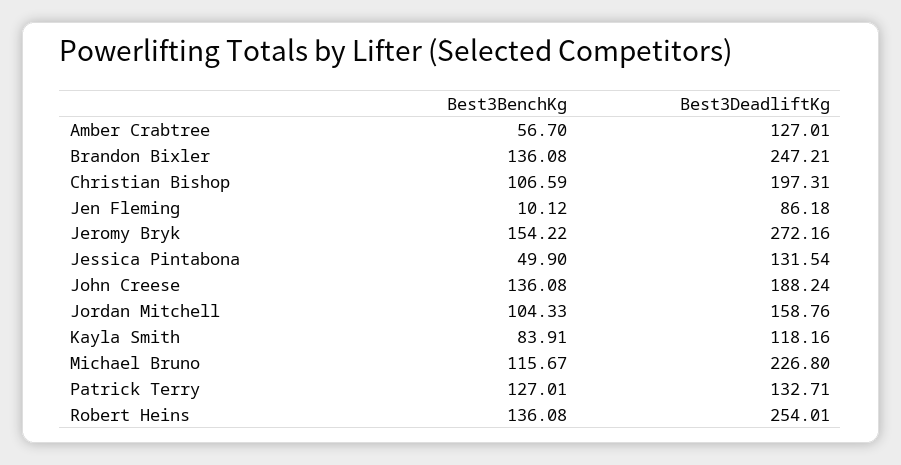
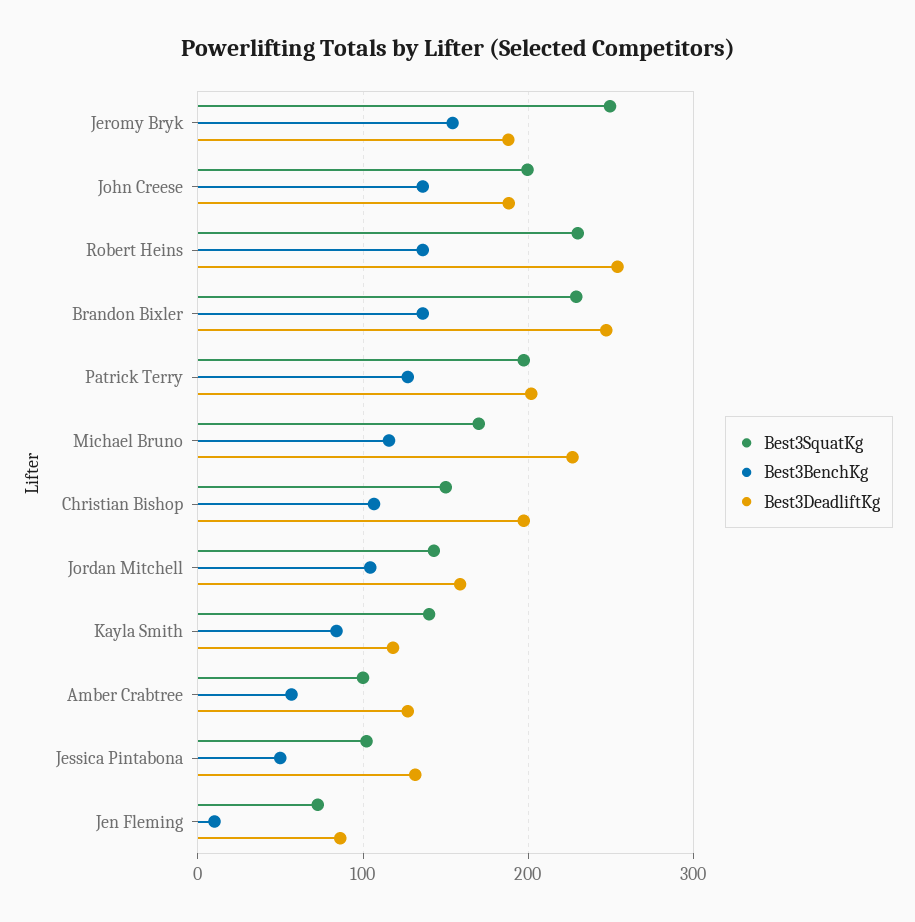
Best3DeadliftKg, Jeromy Bryk: 272.16 -> 190
Best3DeadliftKg, Patrick Terry: 132.71 -> 200
Best3SquatKg, Jeromy Bryk: none -> 250
Best3SquatKg, John Creese: none -> 200
Best3SquatKg, Robert Heins: none -> 230
Best3SquatKg, Brandon Bixler: none -> 230
Best3SquatKg, Patrick Terry: none -> 200
Best3SquatKg, Michael Bruno: none -> 170
Best3SquatKg, Christian Bishop: none -> 150
Best3SquatKg, Jordan Mitchell: none -> 140
Best3SquatKg, Kayla Smith: none -> 140
Best3SquatKg, Amber Crabtree: none -> 100
Best3SquatKg, Jessica Pintabona: none -> 100
Best3SquatKg, Jen Fleming: none -> 70

